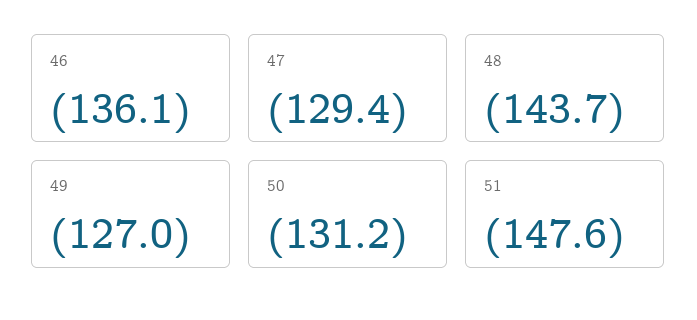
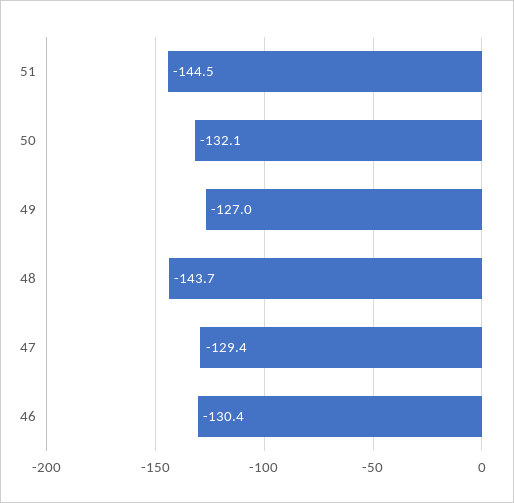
46: -136.1 -> -130.4
50: -131.2 -> -132.1
51: -147.6 -> -144.5

